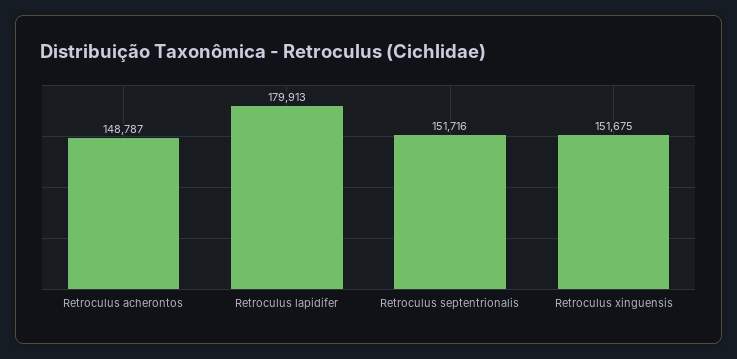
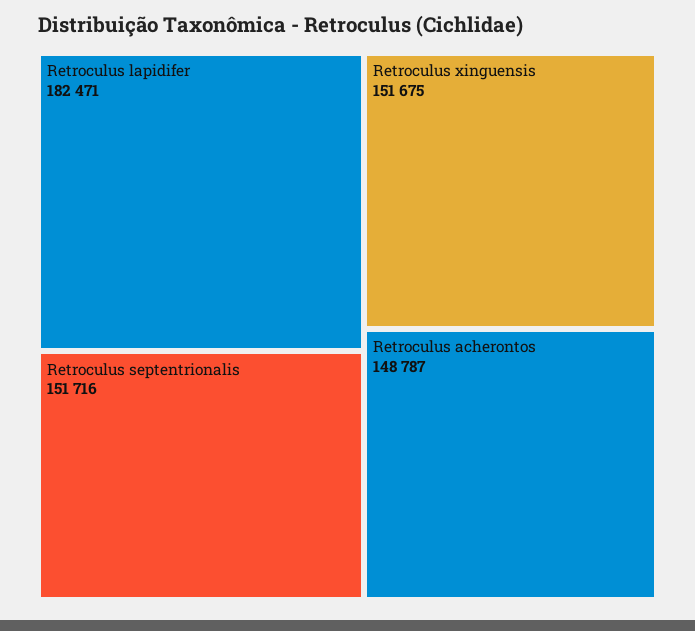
Retroculus lapidifer: 179913 -> 182471

